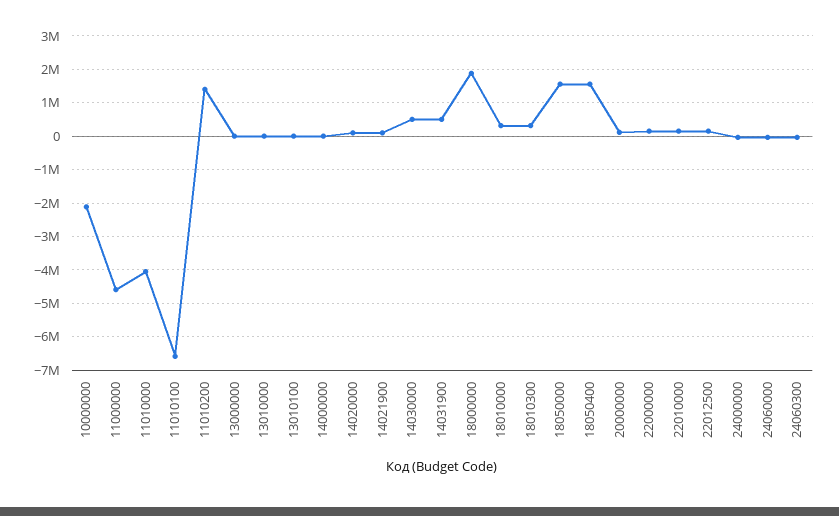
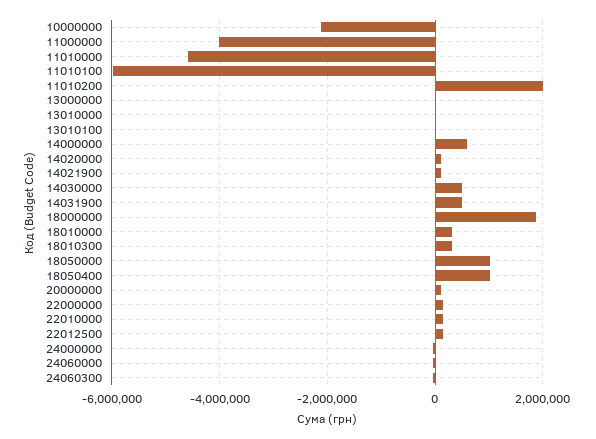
11000000: -4600000 -> -4000000
11010000: -4000000 -> -4600000
11010100: -6600000 -> -6000000
11010200: 1400000 -> 2000000
14000000: 0 -> 600000
18050000: 1600000 -> 1000000
18050400: 1600000 -> 1000000

